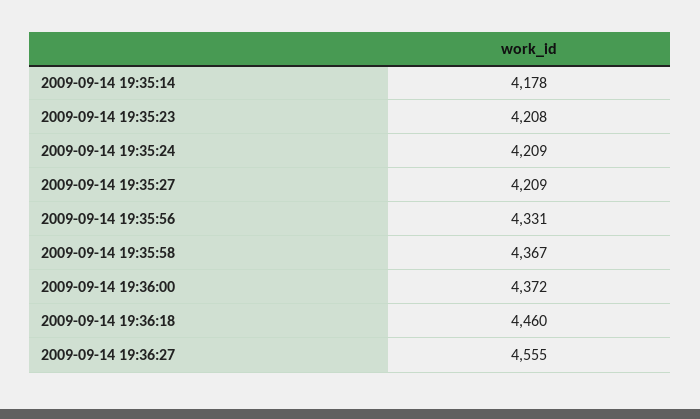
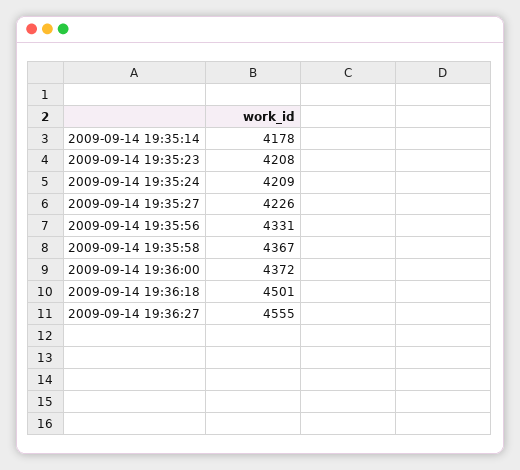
2009-09-14 19:35:27: 4209 -> 4226
2009-09-14 19:36:18: 4460 -> 4501

